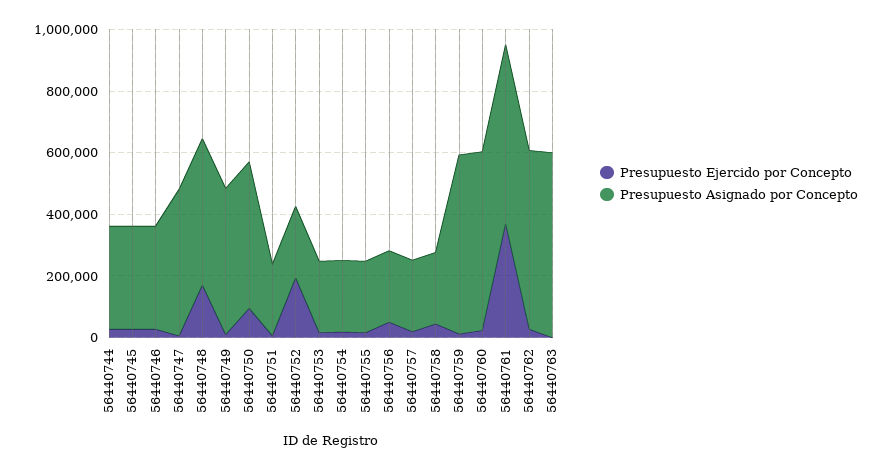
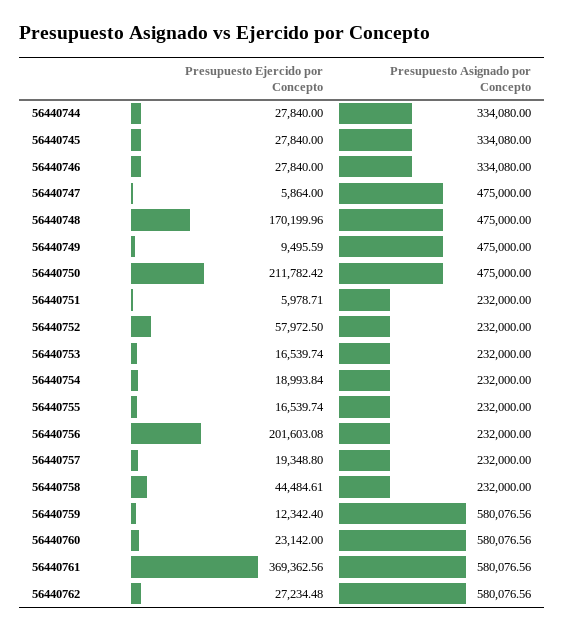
Presupuesto Ejercido por Concepto, 56440750: 100000 -> 211782.42
Presupuesto Ejercido por Concepto, 56440752: 200000 -> 57972.5
Presupuesto Ejercido por Concepto, 56440756: 50000 -> 201603.08
Presupuesto Ejercido por Concepto, 56440763: 0 -> none
Presupuesto Asignado por Concepto, 56440763: 600000 -> none

